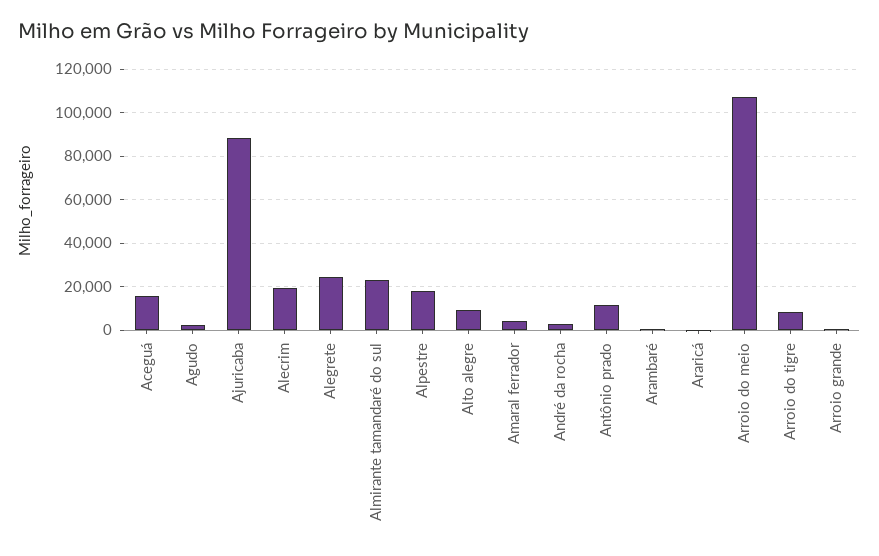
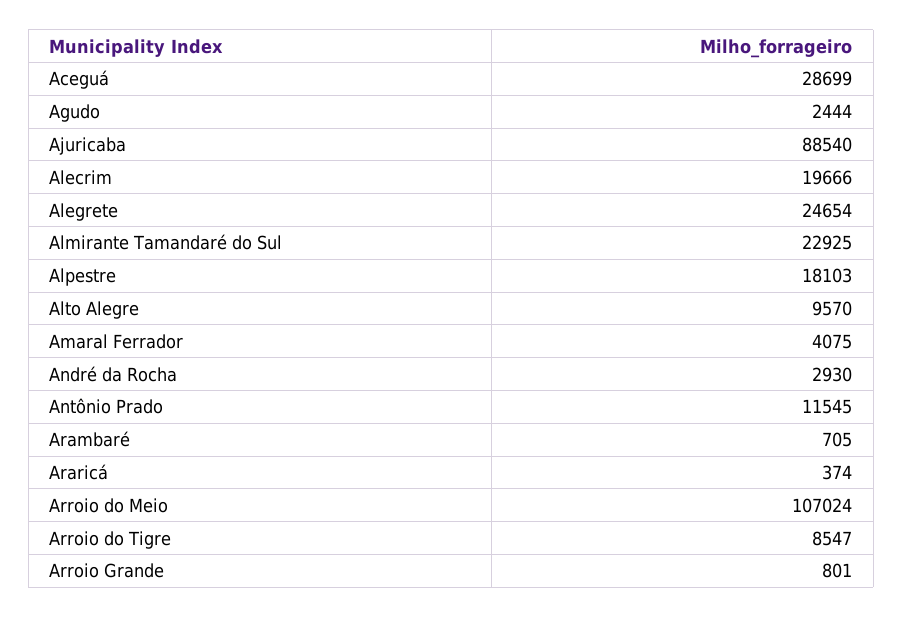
Aceguá: 15000 -> 28699

